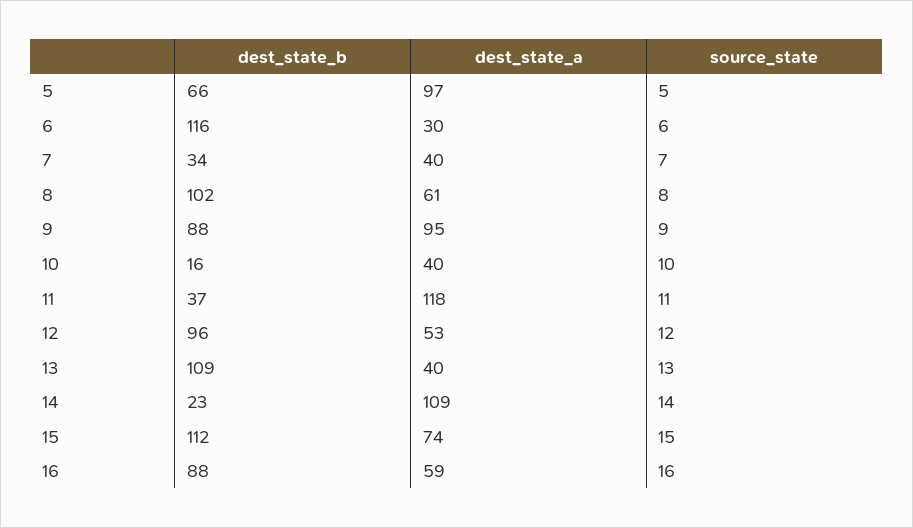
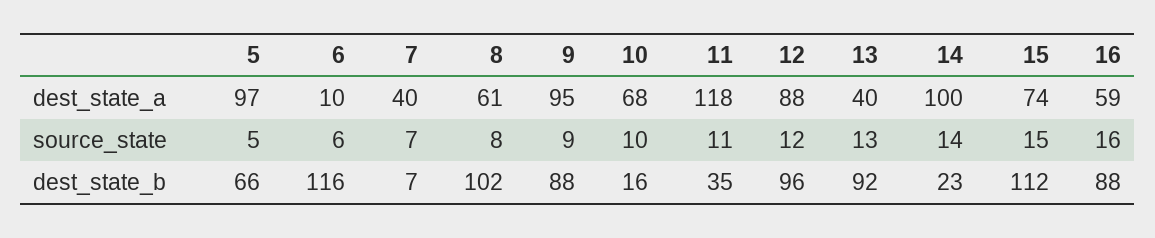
dest_state_a, 6: 30 -> 10
dest_state_b, 7: 34 -> 7
dest_state_a, 10: 40 -> 68
dest_state_b, 11: 37 -> 35
dest_state_a, 12: 53 -> 88
dest_state_b, 13: 109 -> 92
dest_state_a, 14: 109 -> 100

